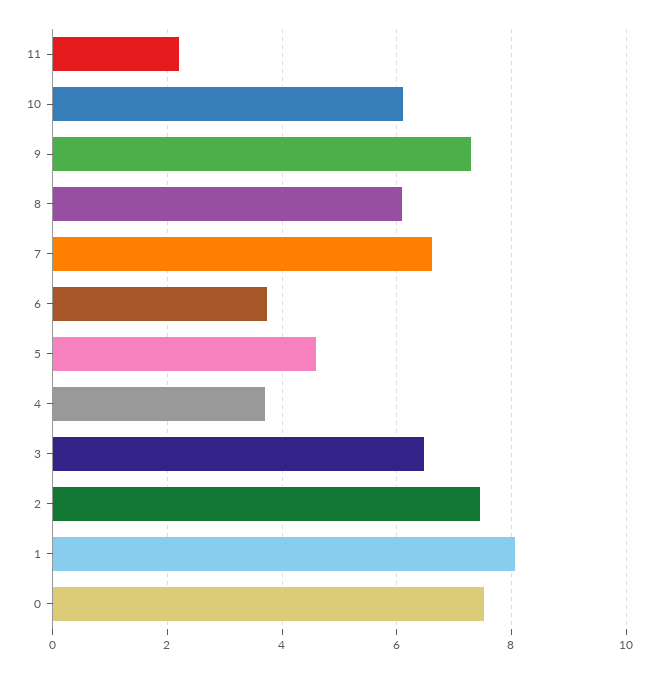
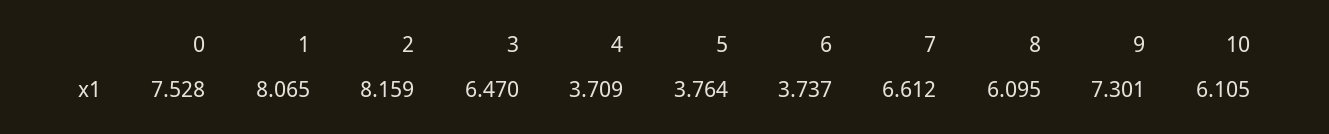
11: 2.2 -> none
5: 4.6 -> 3.764
2: 7.4 -> 8.159

